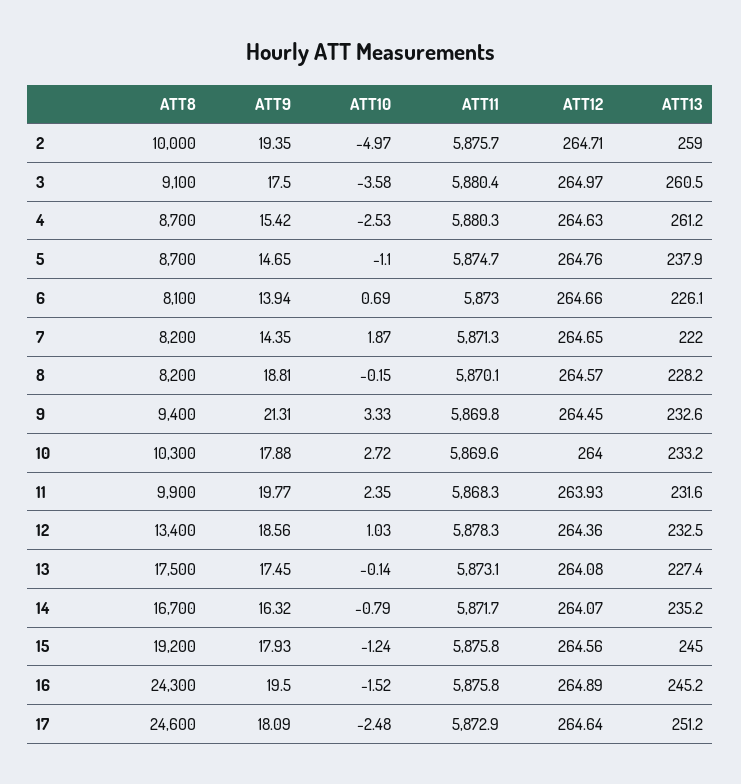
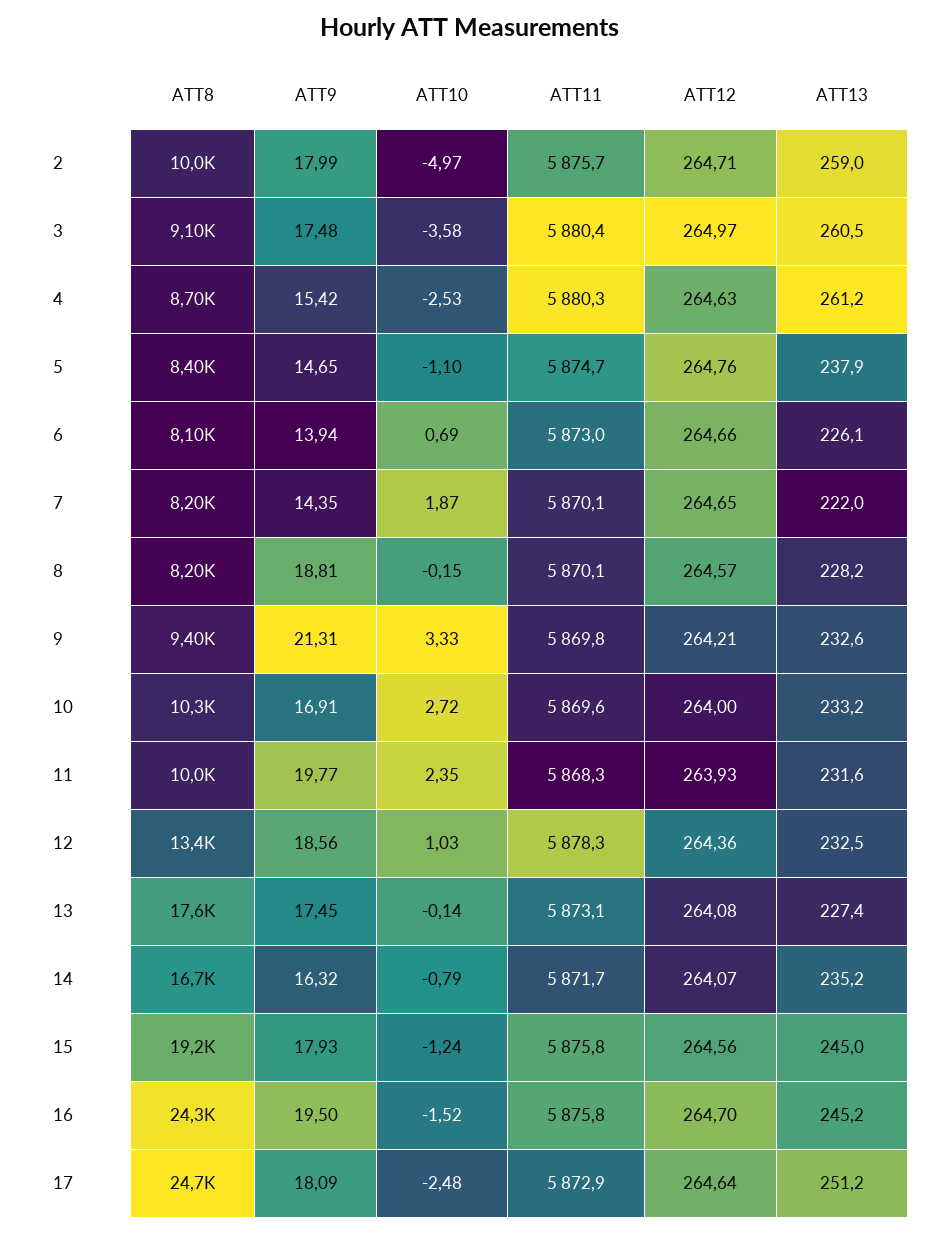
ATT9, 2: 19.35 -> 17.99
ATT9, 3: 17.5 -> 17.48
ATT8, 5: 8700 -> 8400
ATT11, 7: 5871.3 -> 5870.1
ATT12, 9: 264.45 -> 264.21
ATT9, 10: 17.88 -> 16.91
ATT8, 11: 9900 -> 10000
ATT8, 13: 17500 -> 17600
ATT12, 16: 264.89 -> 264.7
ATT8, 17: 24600 -> 24700

